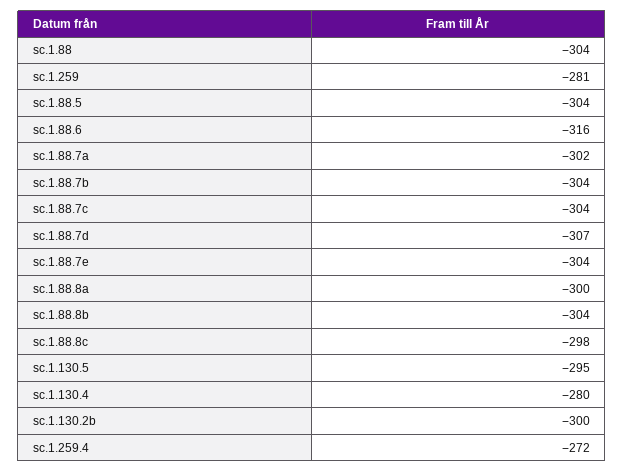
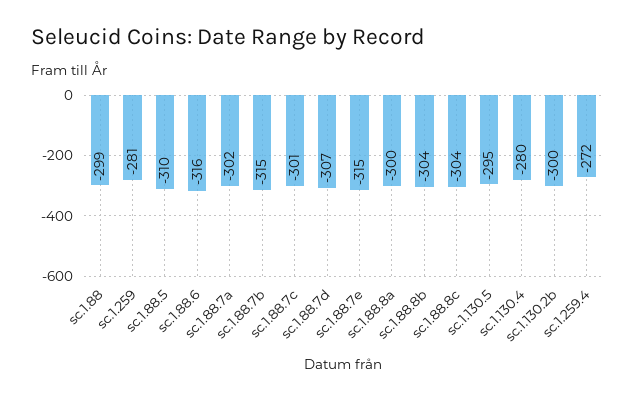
sc.1.88: -304 -> -299
sc.1.88.5: -304 -> -310
sc.1.88.7b: -304 -> -315
sc.1.88.7c: -304 -> -301
sc.1.88.7e: -304 -> -315
sc.1.88.8c: -298 -> -304

